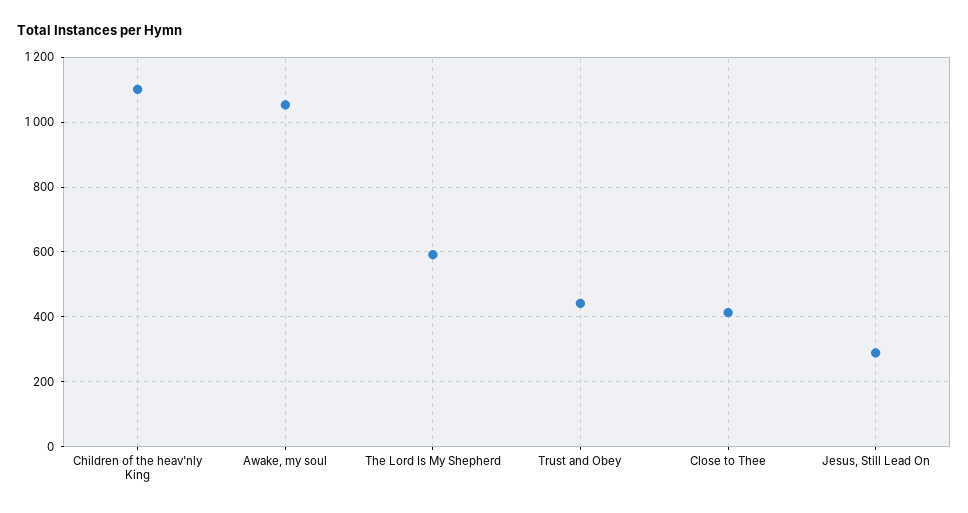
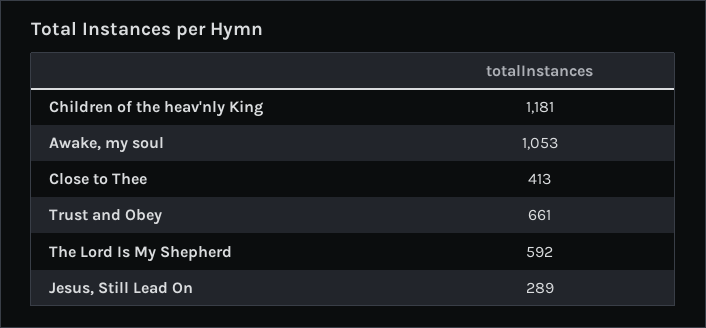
Children of the heav'nly King: 1100 -> 1181
Trust and Obey: 440 -> 661

